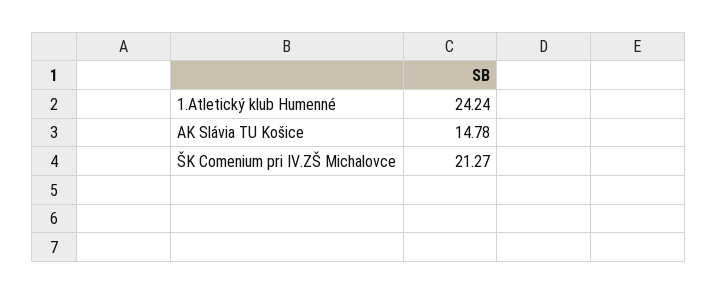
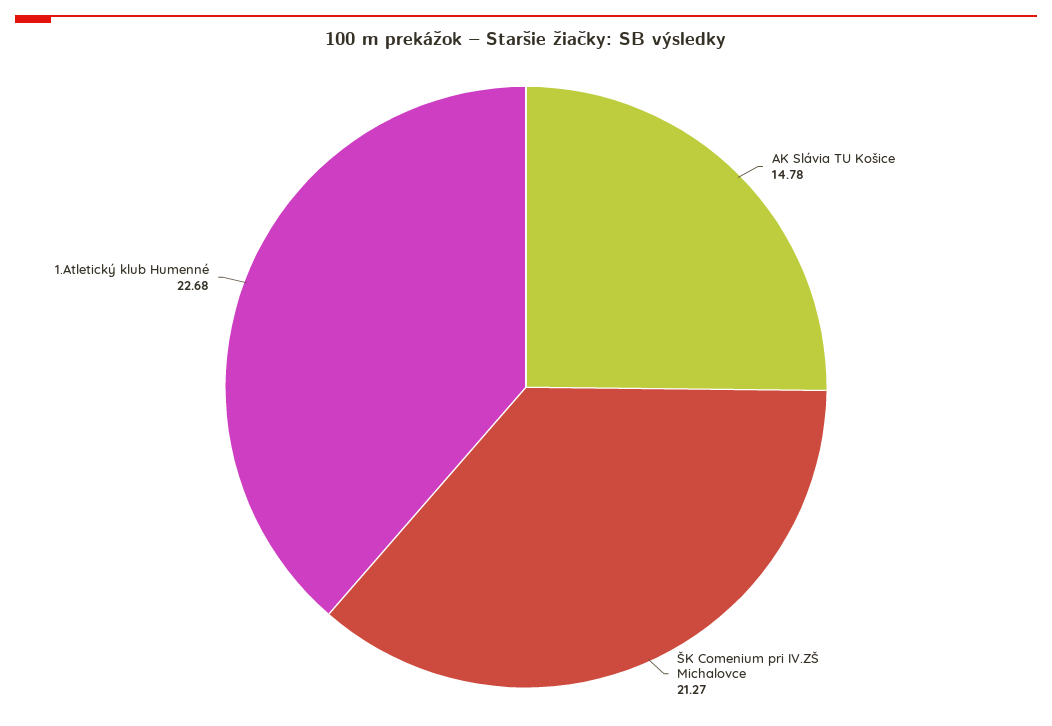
1.Atletický klub Humenné: 24.24 -> 22.68

